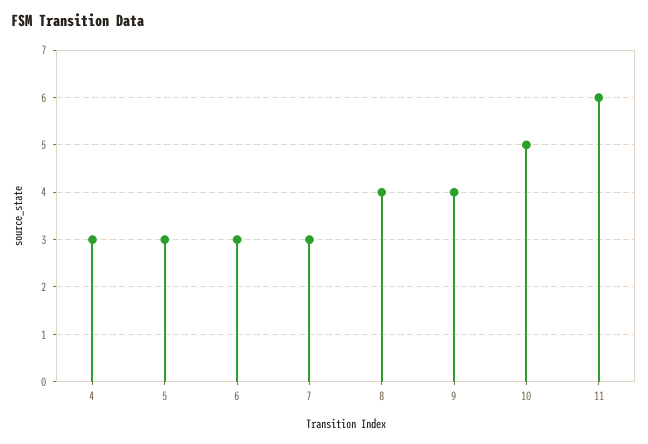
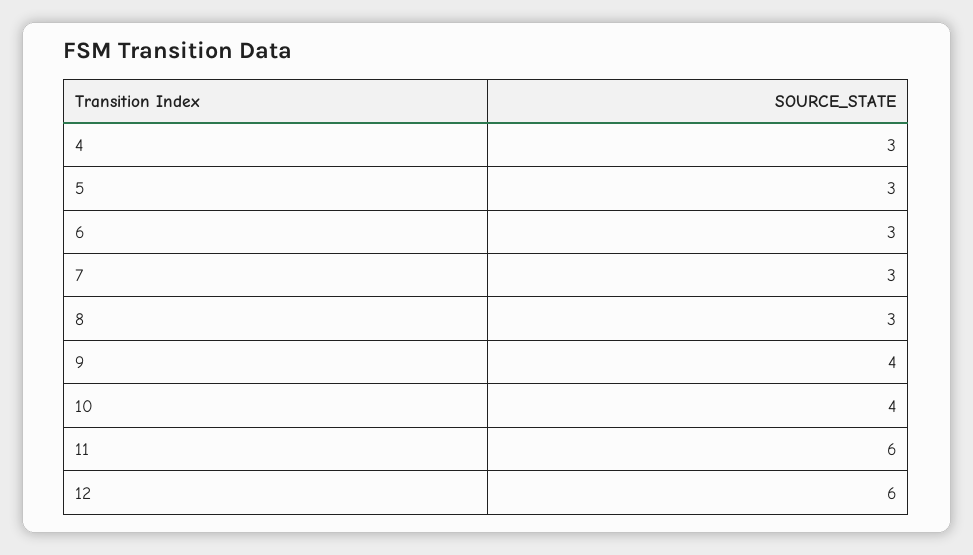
8: 4 -> 3
10: 5 -> 4
12: none -> 6

